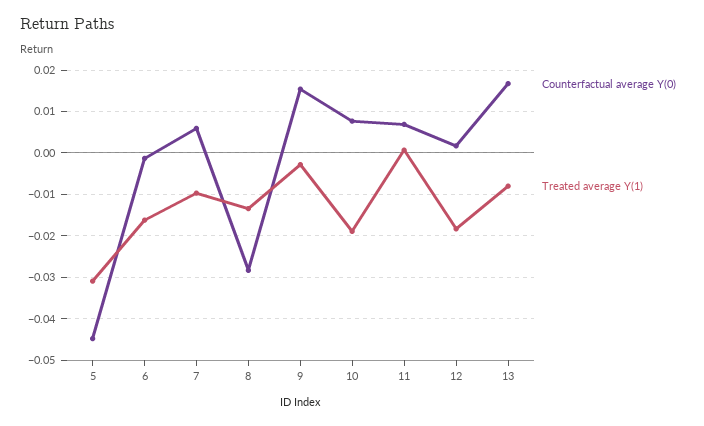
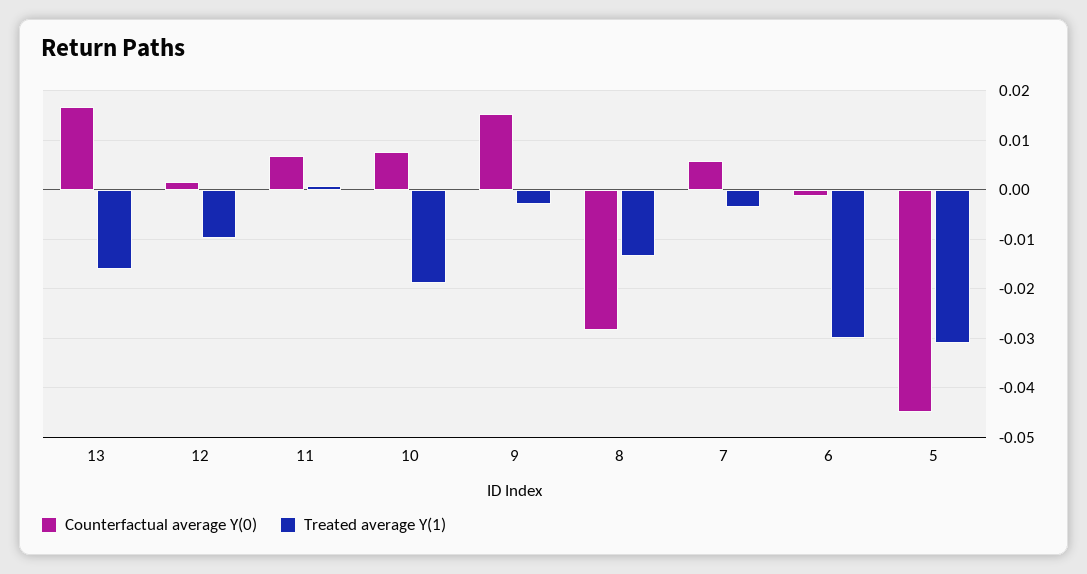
Treated average Y(1), 6: -0.016 -> -0.03
Treated average Y(1), 7: -0.01 -> -0.004
Treated average Y(1), 12: -0.018 -> -0.01
Treated average Y(1), 13: -0.008 -> -0.016

